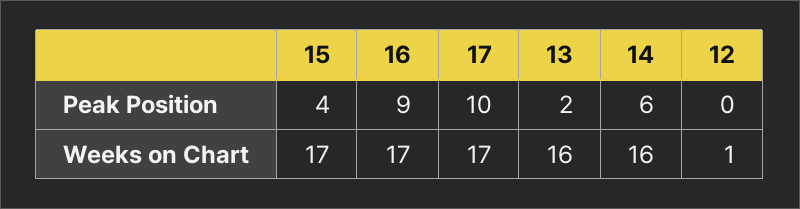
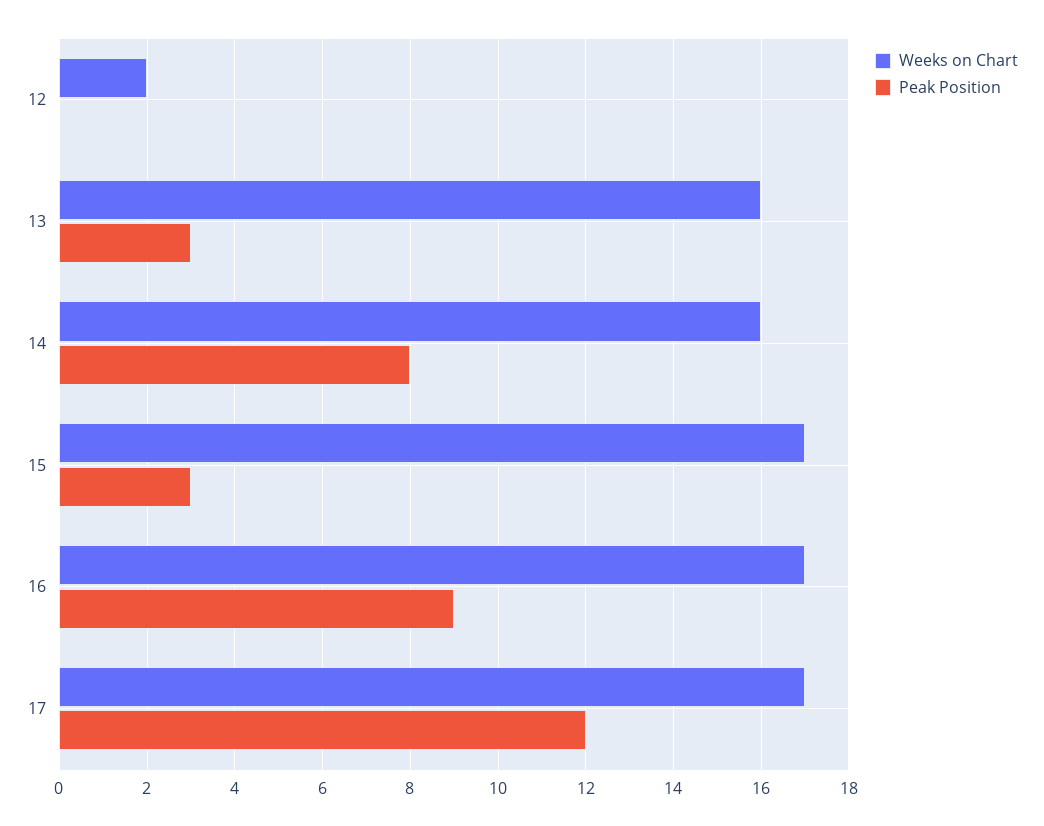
Peak Position, 15: 4 -> 3
Peak Position, 17: 10 -> 12
Peak Position, 13: 2 -> 3
Peak Position, 14: 6 -> 8
Weeks on Chart, 12: 1 -> 2

